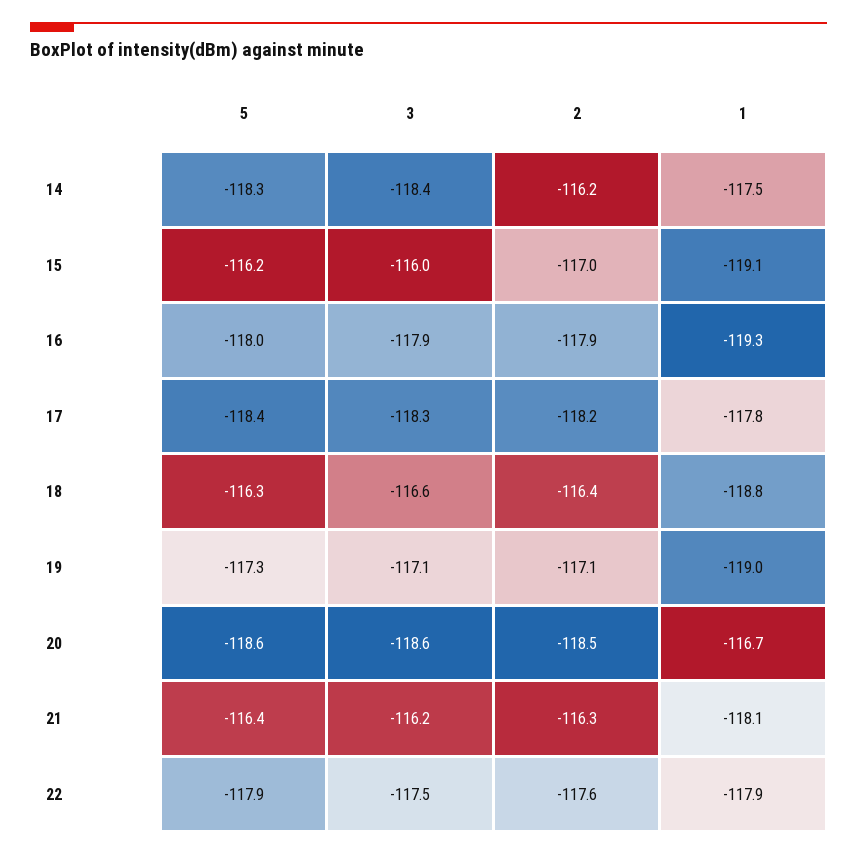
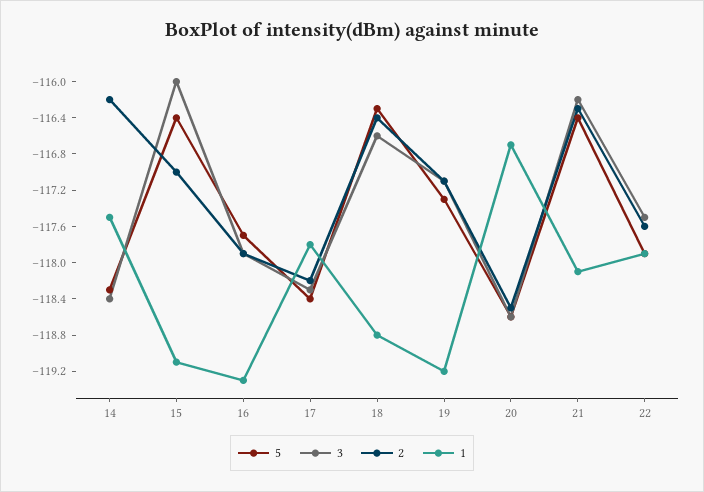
5, 15: -116.2 -> -116.4
5, 16: -118 -> -117.7
1, 19: -119 -> -119.2

